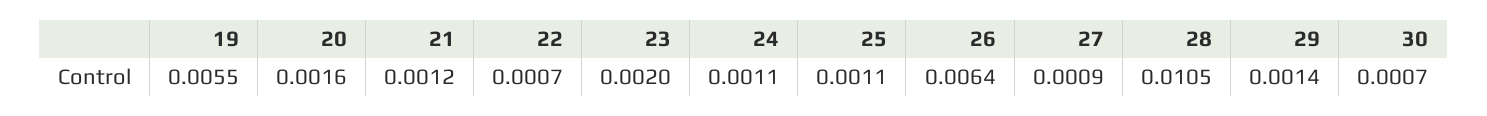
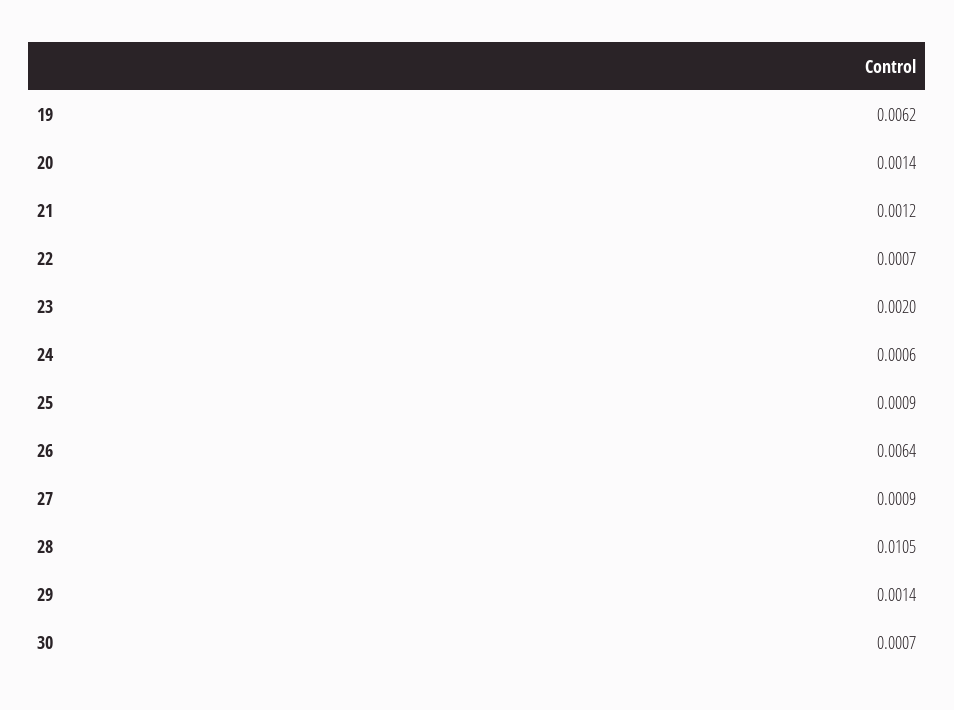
19: 0.0055 -> 0.0062
20: 0.0016 -> 0.0014
24: 0.0011 -> 0.0006
25: 0.0011 -> 0.0009

